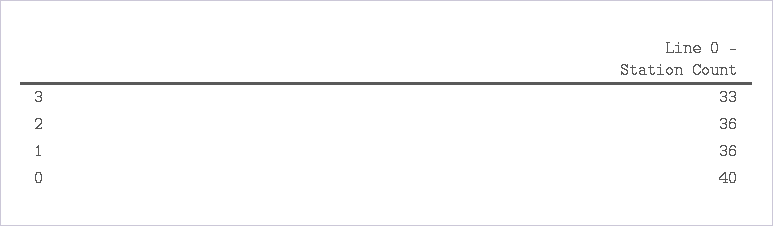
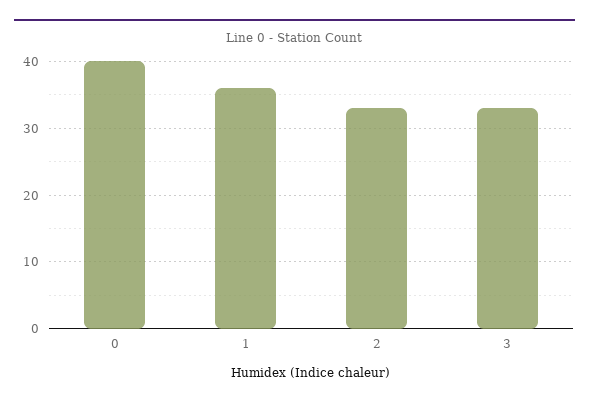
2: 36 -> 33

